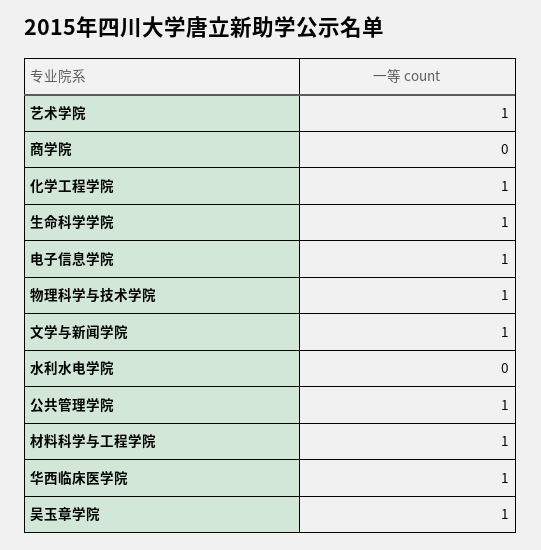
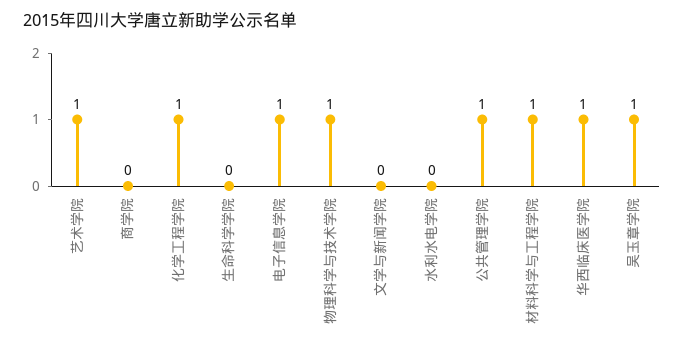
生命科学学院: 1 -> 0
文学与新闻学院: 1 -> 0

